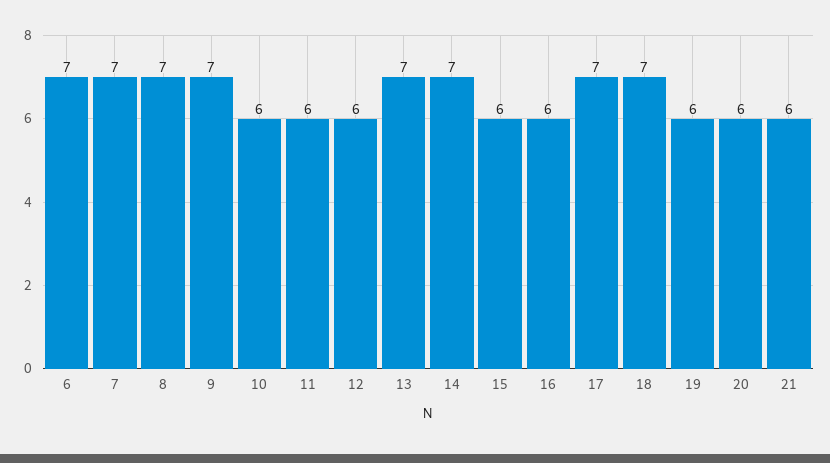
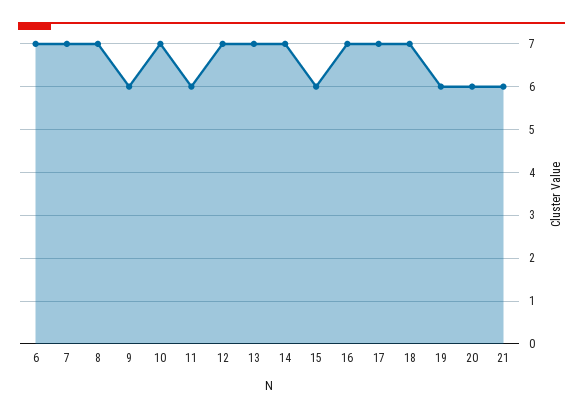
9: 7 -> 6
10: 6 -> 7
12: 6 -> 7
16: 6 -> 7

